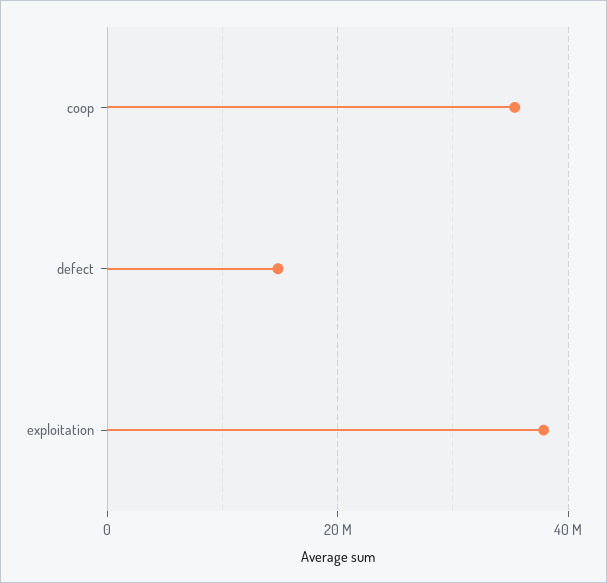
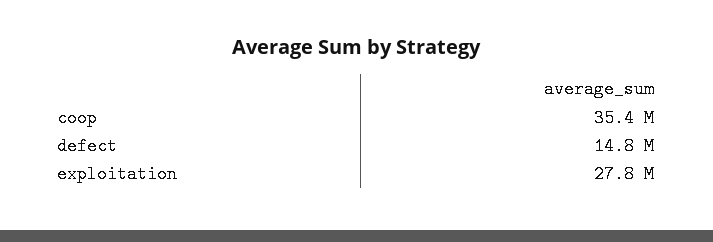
exploitation: 38000000 -> 27800000

